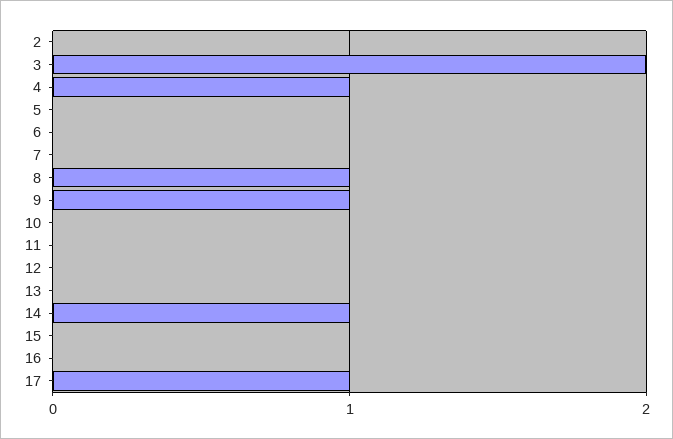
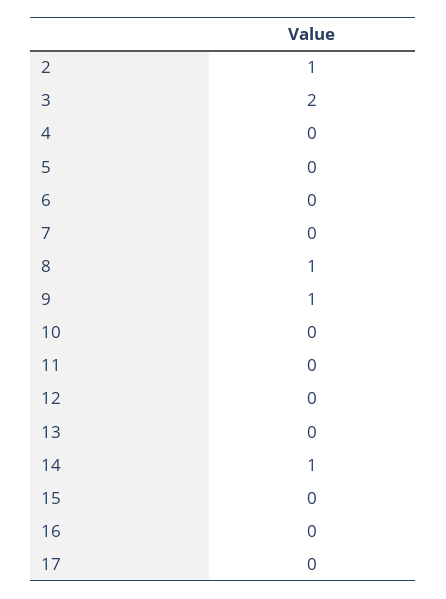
2: 0 -> 1
4: 1 -> 0
17: 1 -> 0

